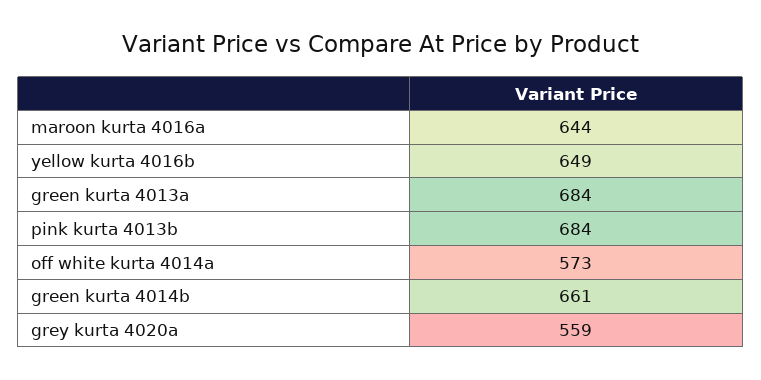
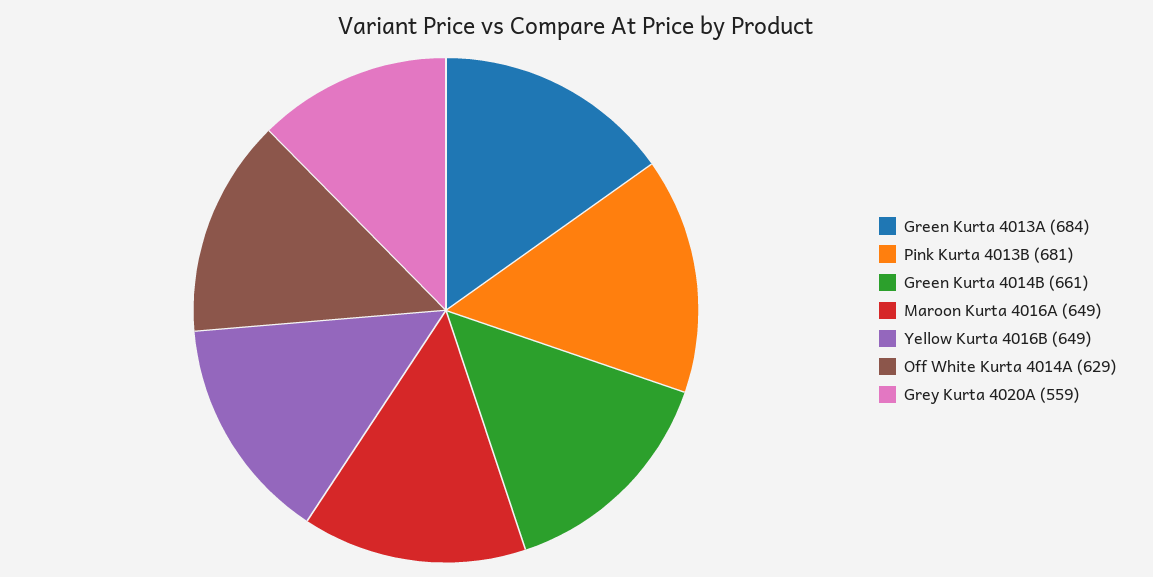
maroon kurta 4016a: 644 -> 649
pink kurta 4013b: 684 -> 681
off white kurta 4014a: 573 -> 629

